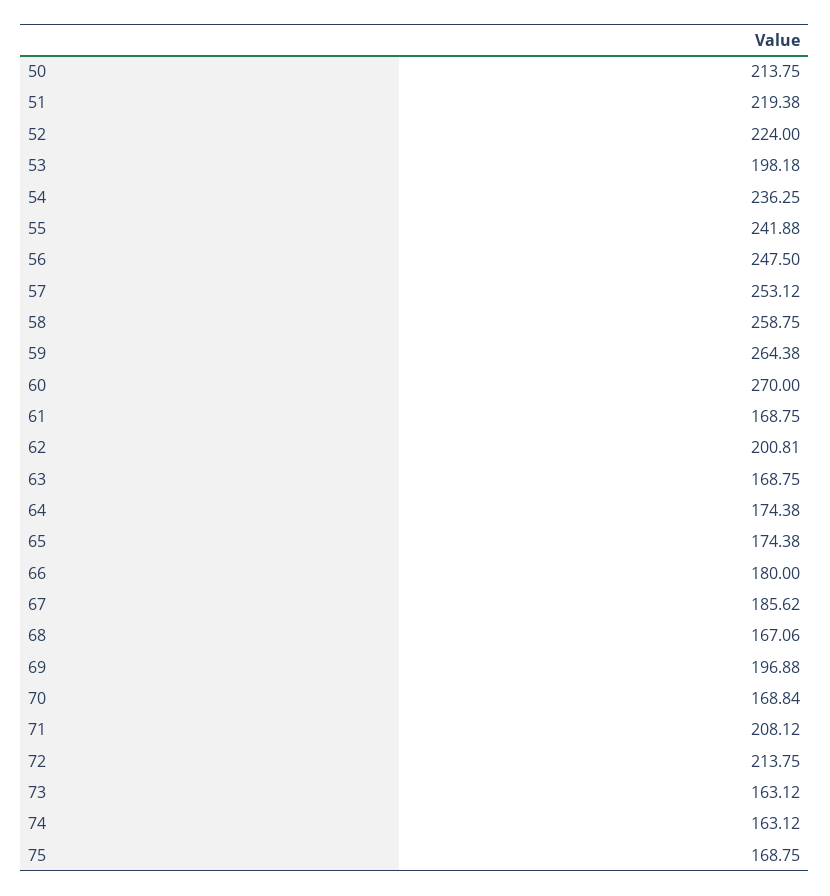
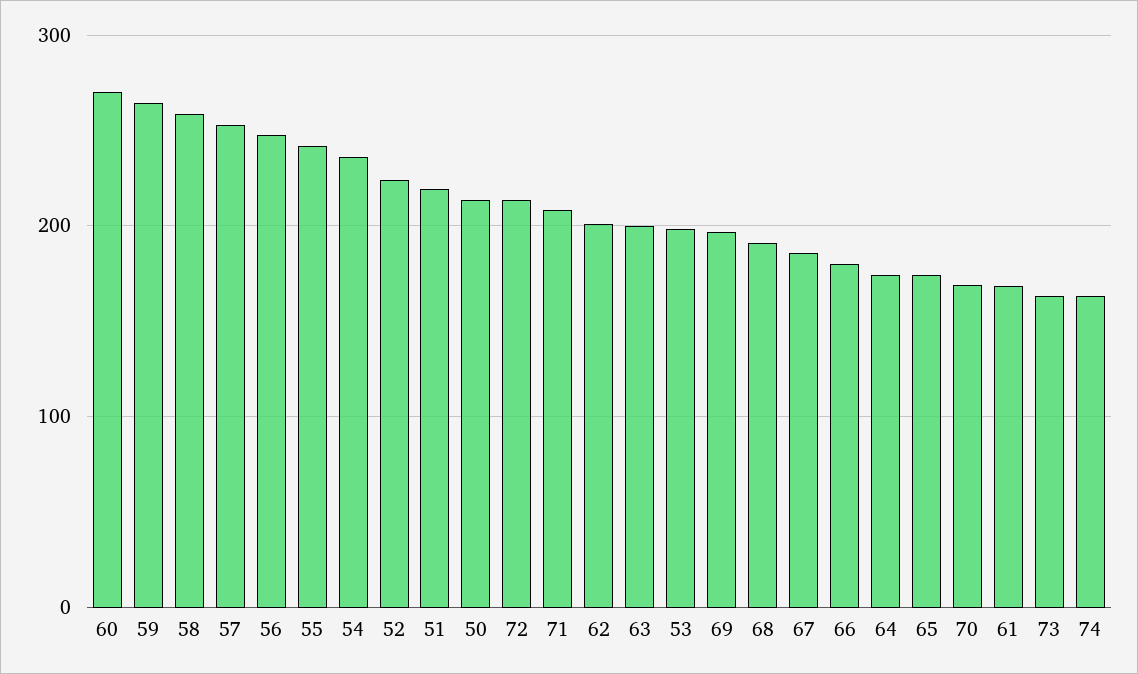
63: 168.75 -> 200
68: 167.06 -> 190
75: 168.75 -> none

